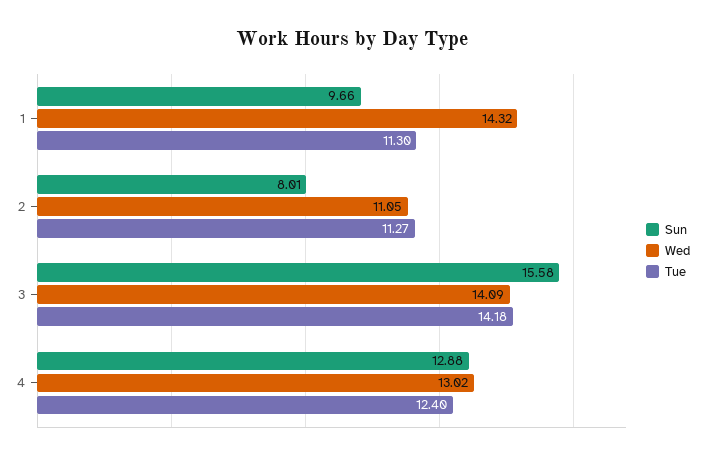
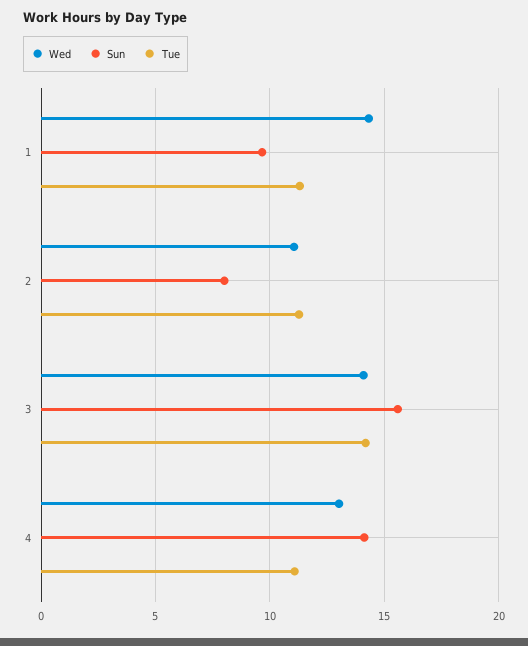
Sun, 4: 12.88 -> 14
Tue, 4: 12.4 -> 11

